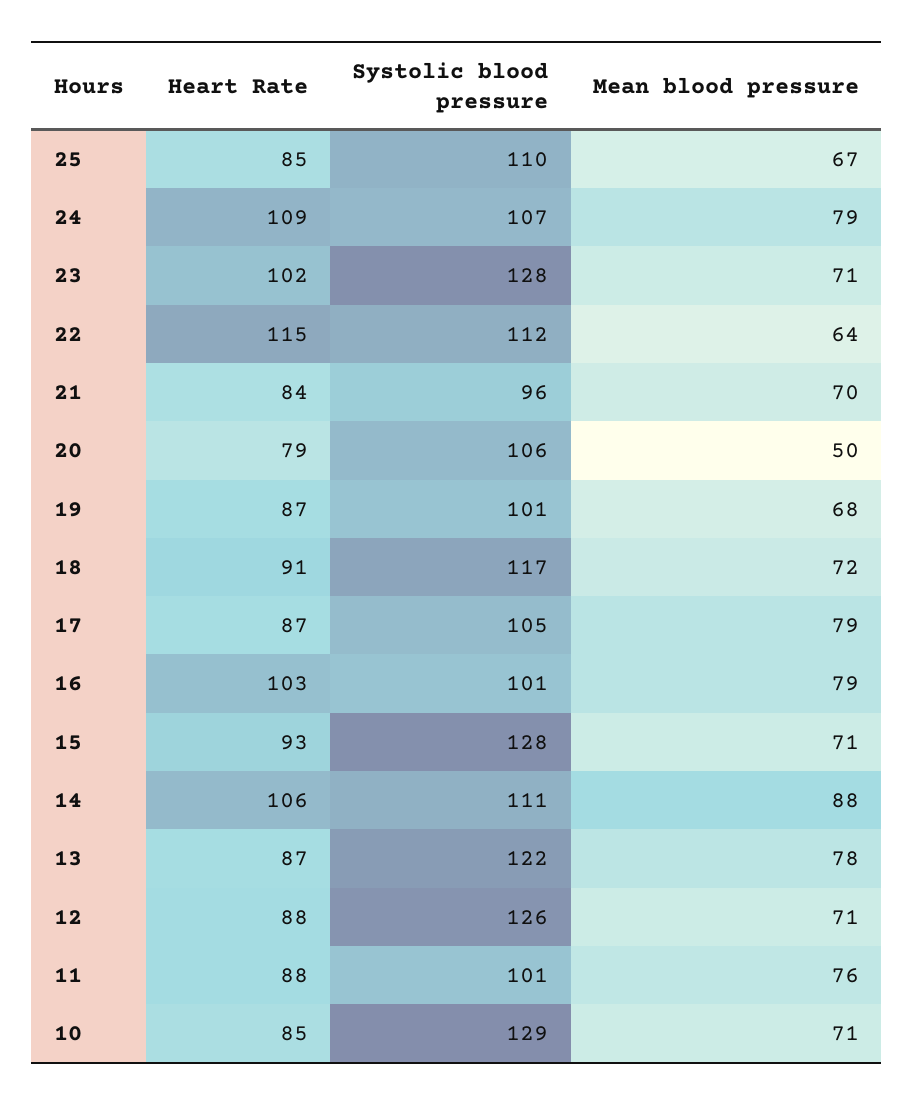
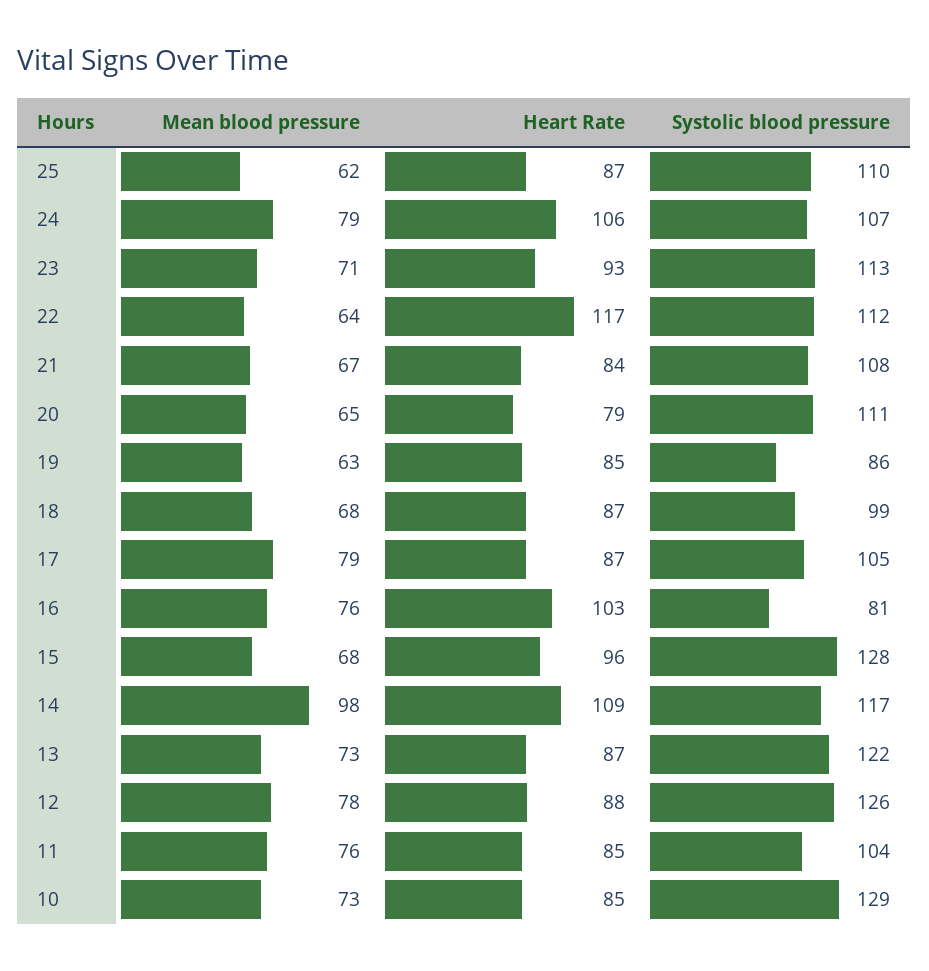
Heart Rate, 25: 85 -> 87
Mean blood pressure, 25: 67 -> 62
Heart Rate, 24: 109 -> 106
Heart Rate, 23: 102 -> 93
Systolic blood pressure, 23: 128 -> 113
Heart Rate, 22: 115 -> 117
Systolic blood pressure, 21: 96 -> 108
Mean blood pressure, 21: 70 -> 67
Systolic blood pressure, 20: 106 -> 111
Mean blood pressure, 20: 50 -> 65
Heart Rate, 19: 87 -> 85
Systolic blood pressure, 19: 101 -> 86
Mean blood pressure, 19: 68 -> 63
Heart Rate, 18: 91 -> 87
Systolic blood pressure, 18: 117 -> 99
Mean blood pressure, 18: 72 -> 68
Systolic blood pressure, 16: 101 -> 81
Mean blood pressure, 16: 79 -> 76
Heart Rate, 15: 93 -> 96
Mean blood pressure, 15: 71 -> 68
Heart Rate, 14: 106 -> 109
Systolic blood pressure, 14: 111 -> 117
Mean blood pressure, 14: 88 -> 98
Mean blood pressure, 13: 78 -> 73
Mean blood pressure, 12: 71 -> 78
Heart Rate, 11: 88 -> 85
Systolic blood pressure, 11: 101 -> 104
Mean blood pressure, 10: 71 -> 73

